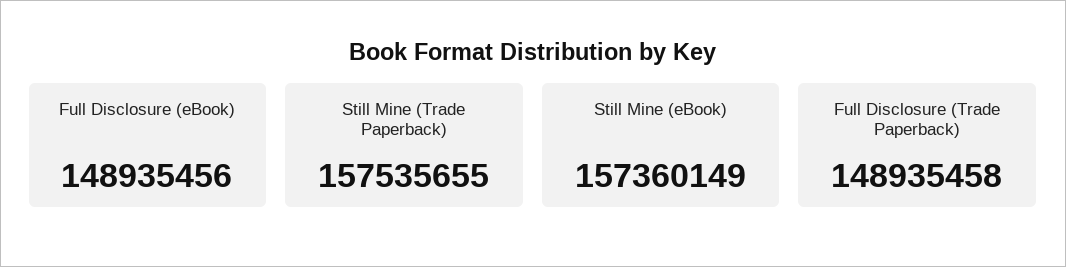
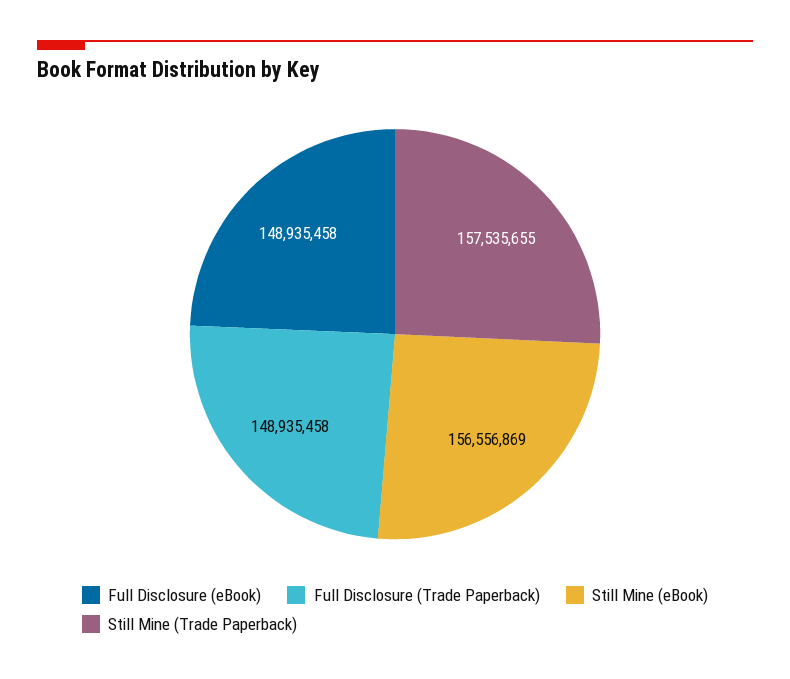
Full Disclosure (eBook): 148935456 -> 148935458
Still Mine (eBook): 157360149 -> 156556869

